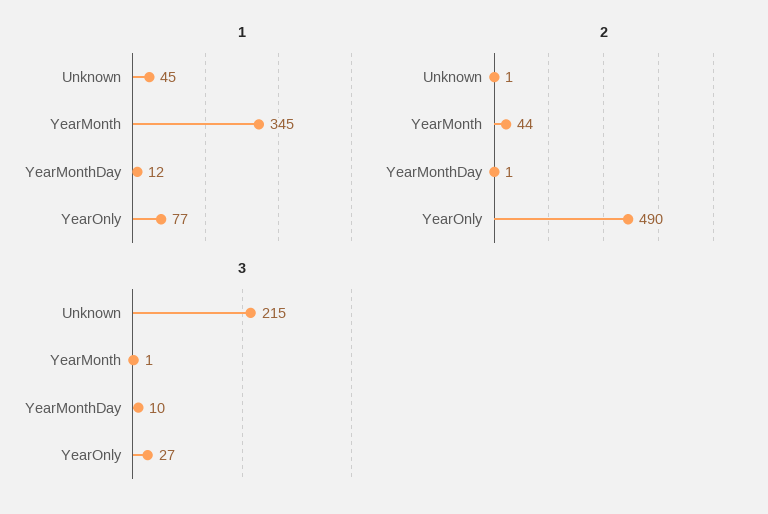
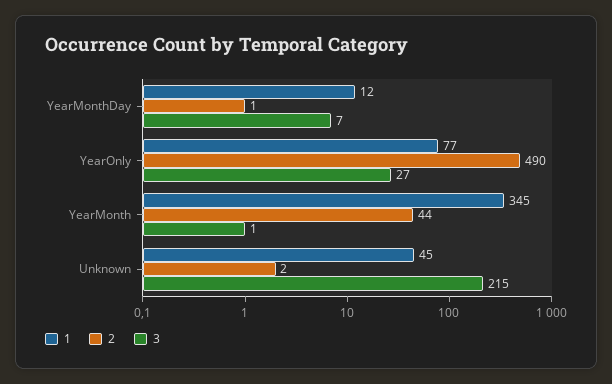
2, Unknown: 1 -> 2
3, YearMonthDay: 10 -> 7

